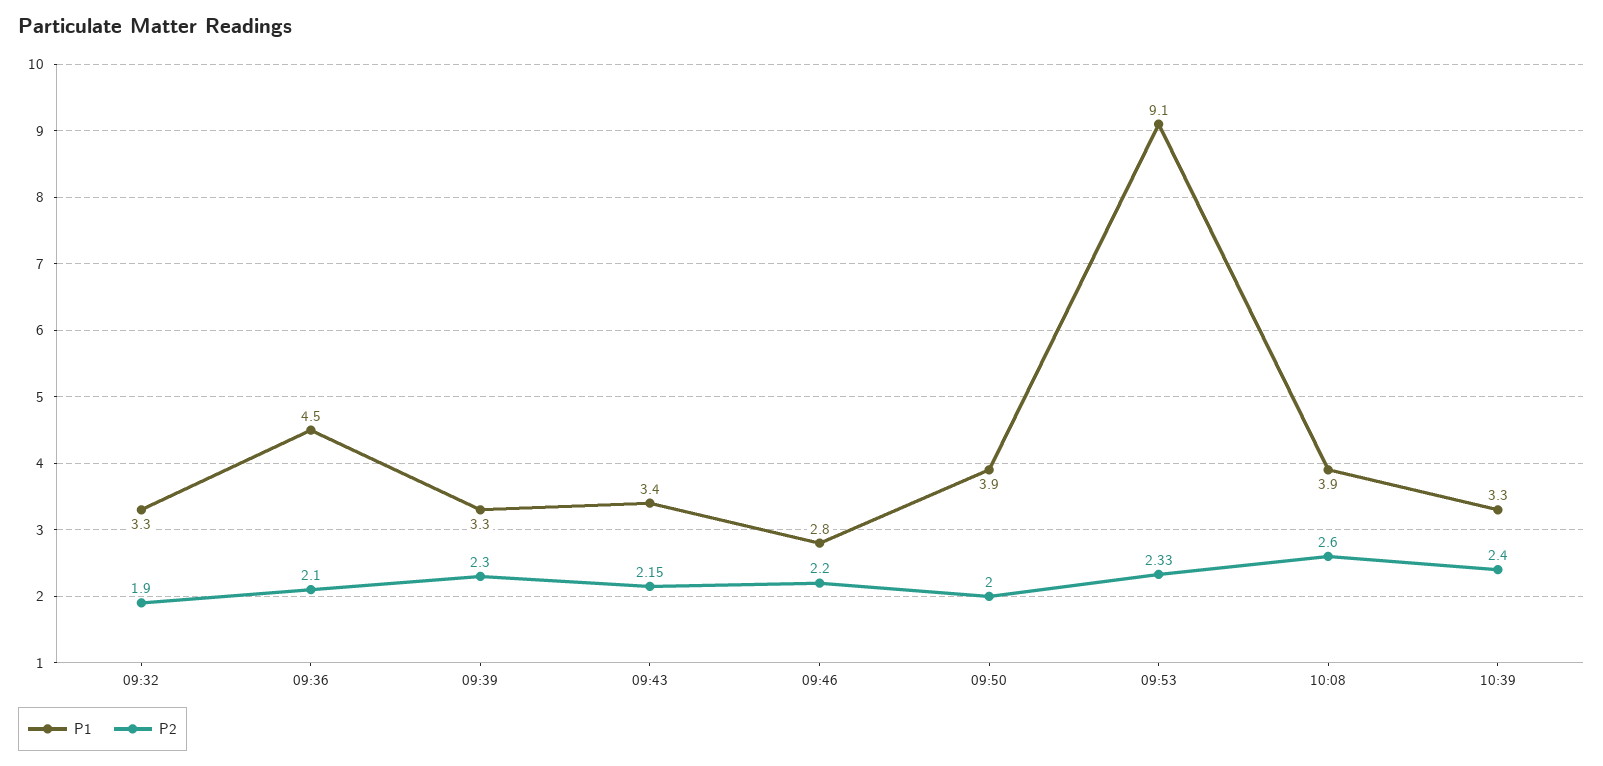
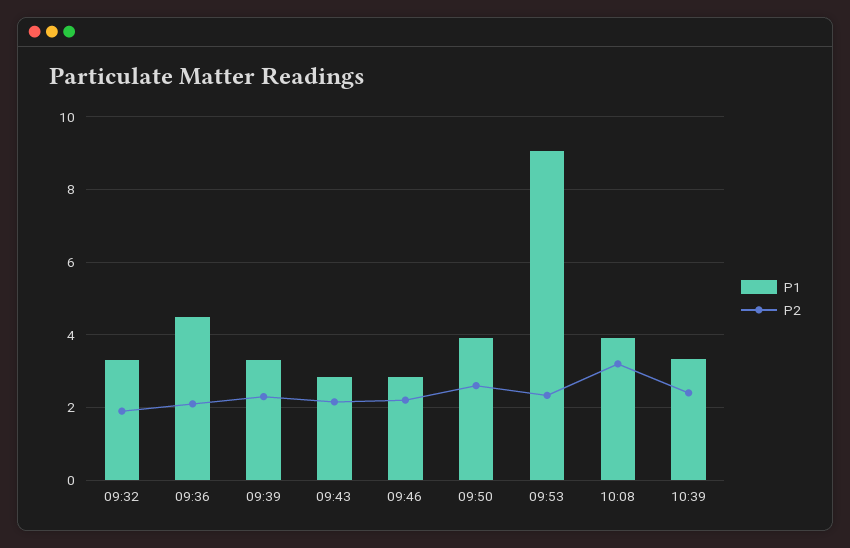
P1, 09:43: 3.4 -> 2.8
P2, 09:50: 2 -> 2.6
P2, 10:08: 2.6 -> 3.2

